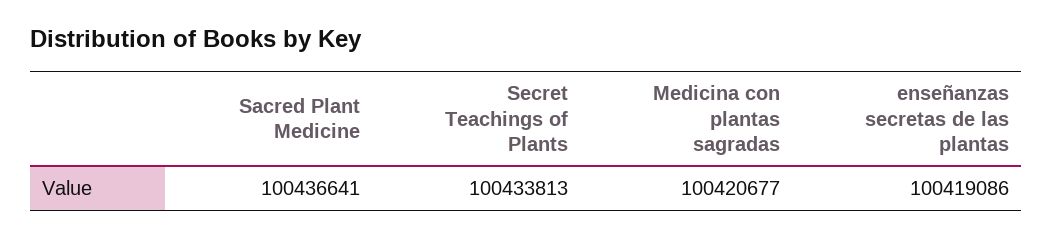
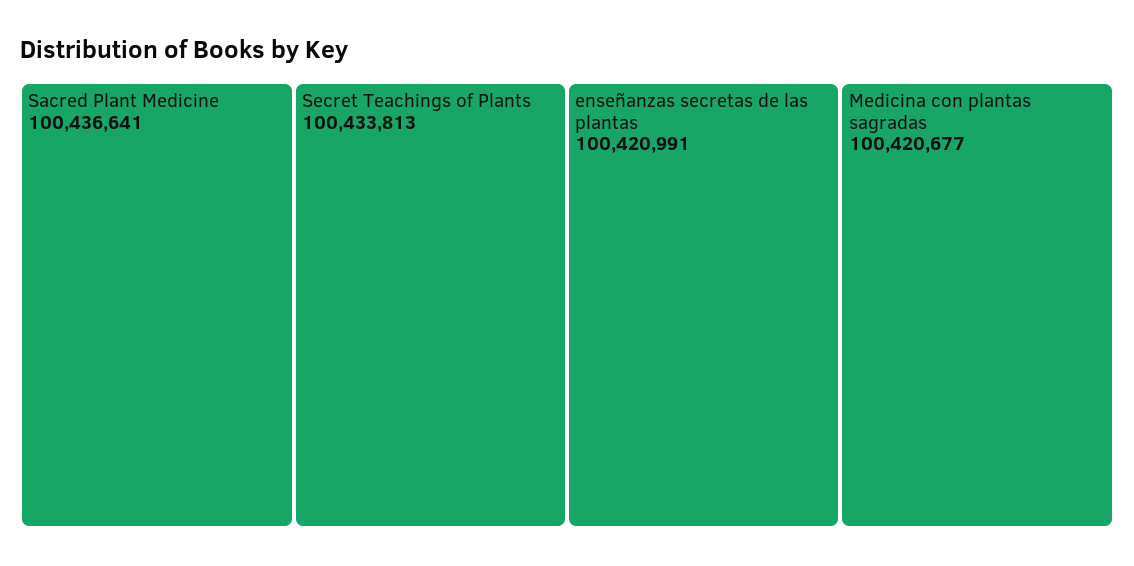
enseñanzas secretas de las plantas: 100419086 -> 100420991

